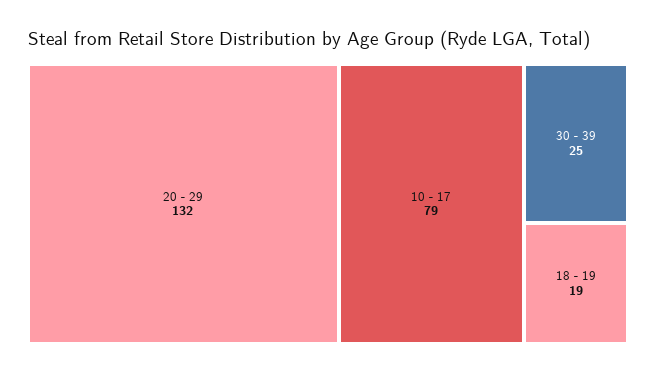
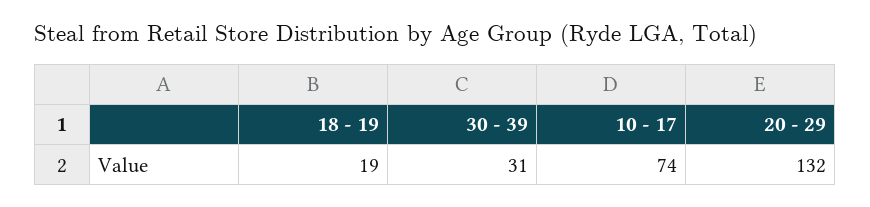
10 - 17: 79 -> 74
30 - 39: 25 -> 31

